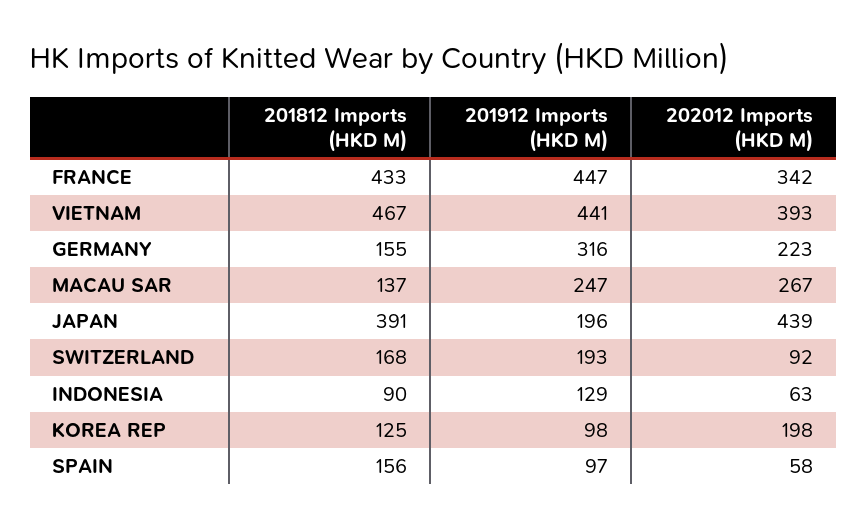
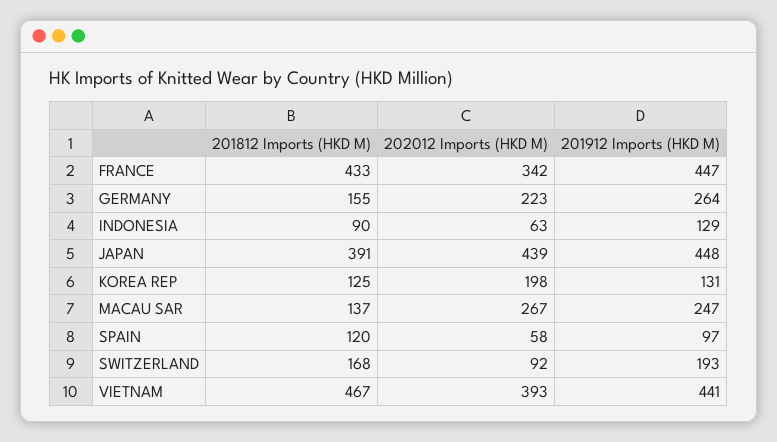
201912 Imports (HKD M), GERMANY: 316 -> 264
201912 Imports (HKD M), JAPAN: 196 -> 448
201912 Imports (HKD M), KOREA REP: 98 -> 131
201812 Imports (HKD M), SPAIN: 156 -> 120

